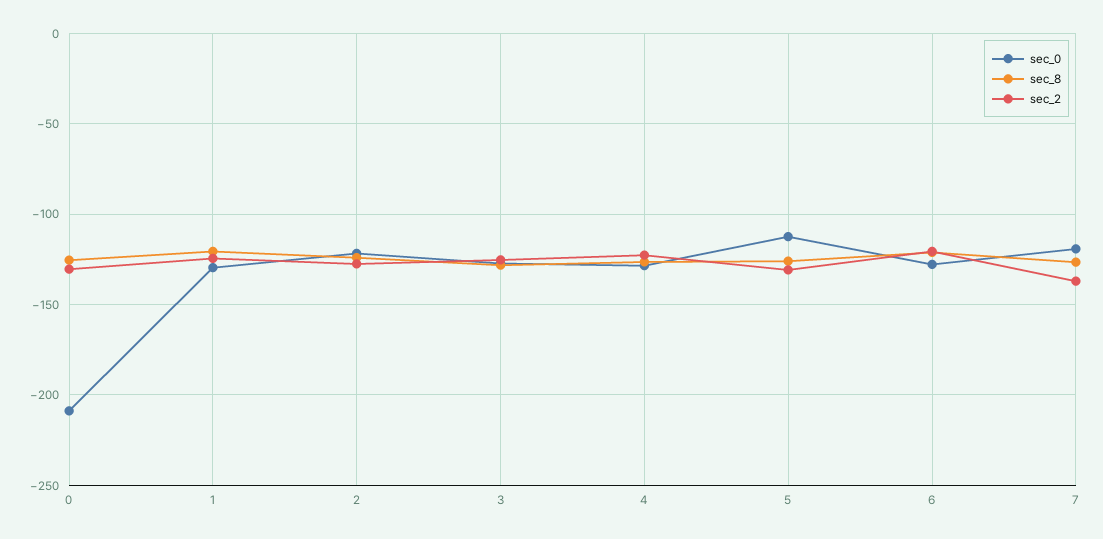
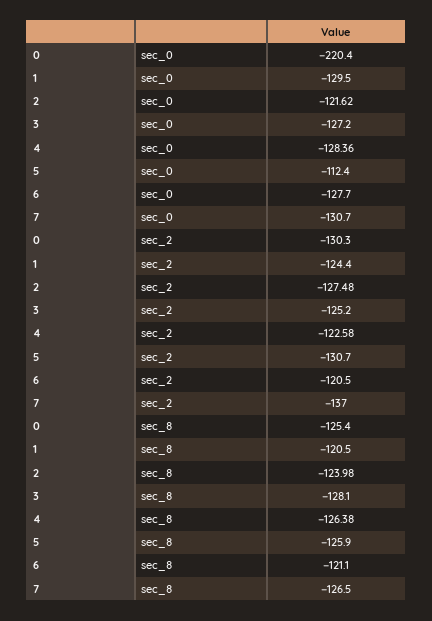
sec_0, 0: -210 -> -220.4
sec_0, 7: -120 -> -130.7

